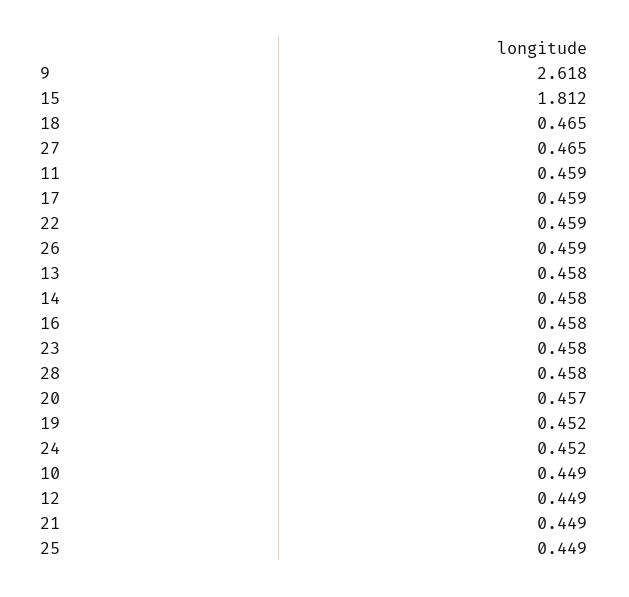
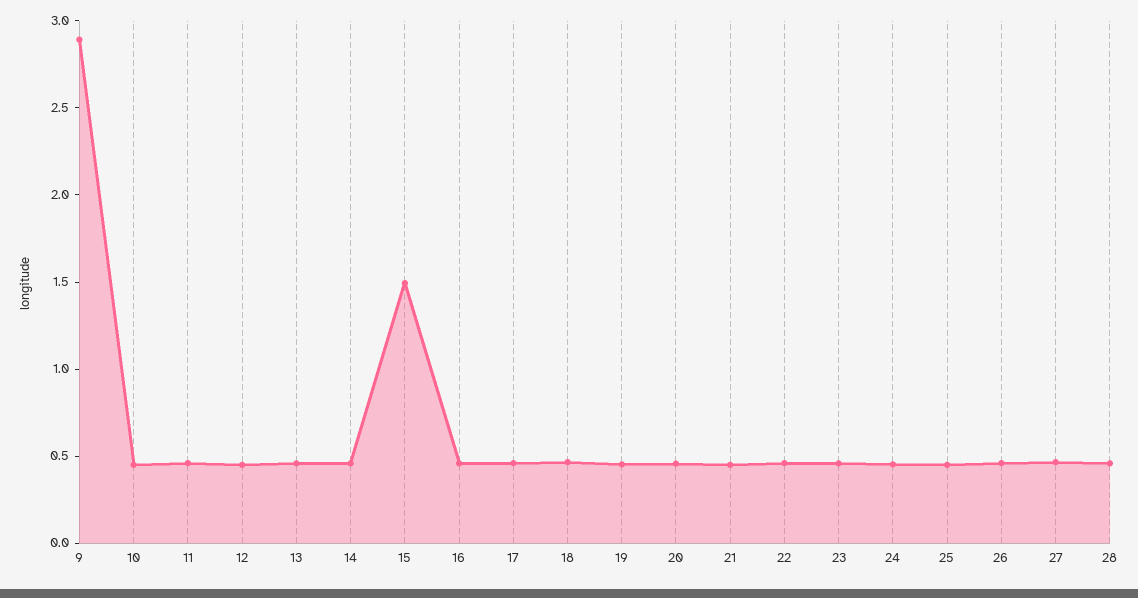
9: 2.618 -> 2.9
15: 1.812 -> 1.5

